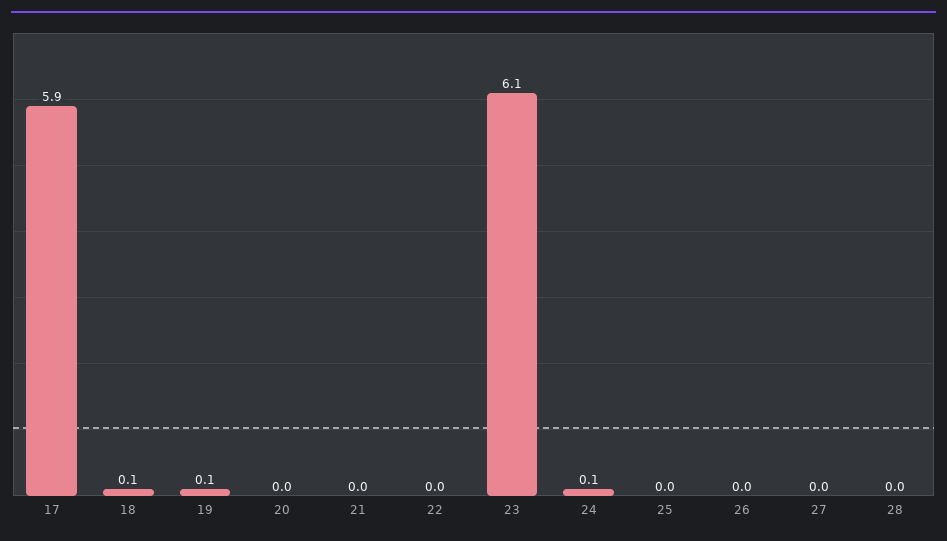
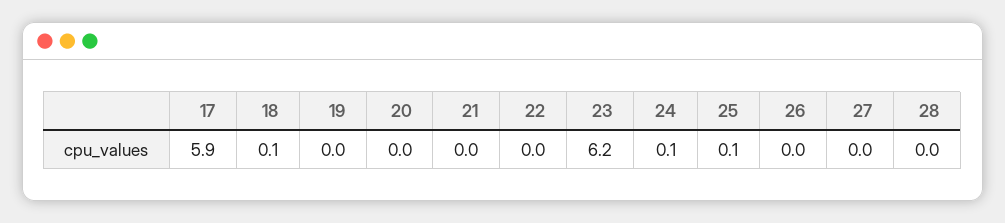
19: 0.1 -> 0
23: 6.1 -> 6.2
25: 0 -> 0.1

